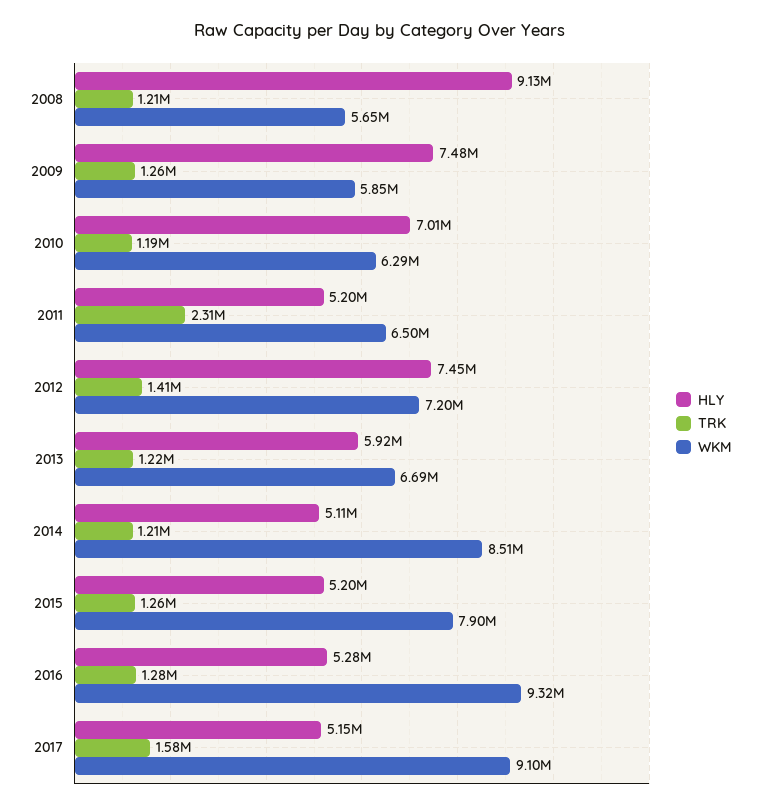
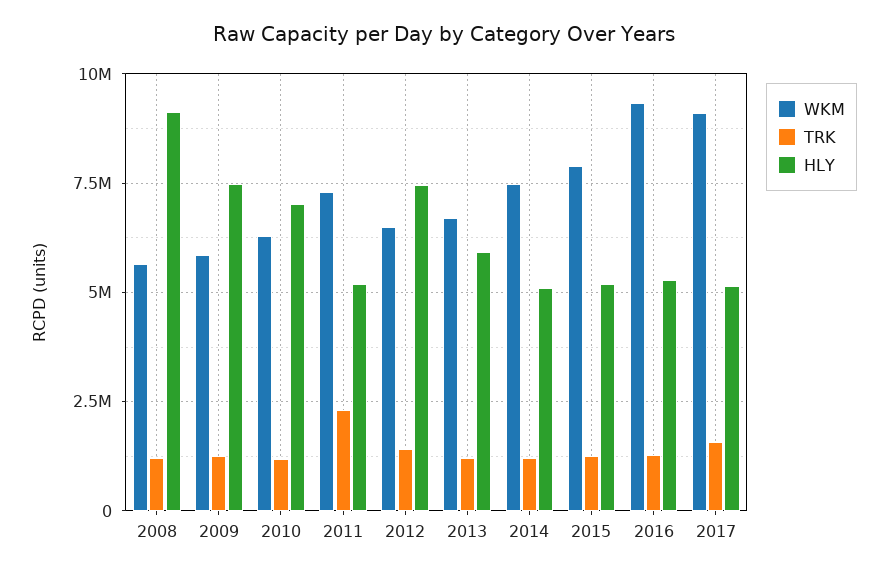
WKM, 2011: 6500000 -> 7250000
WKM, 2012: 7200000 -> 6500000
WKM, 2014: 8510000 -> 7500000

